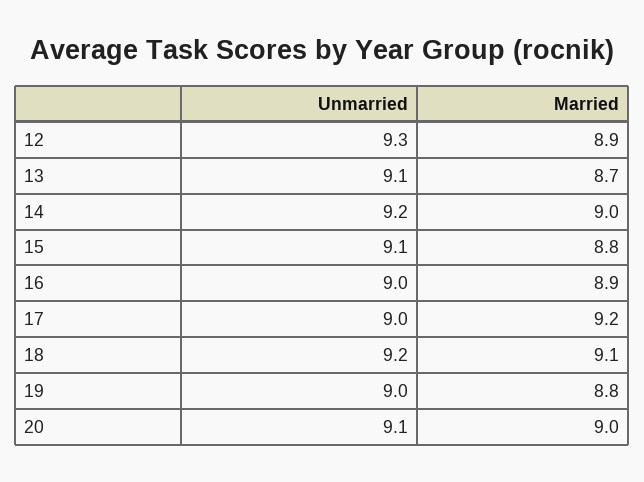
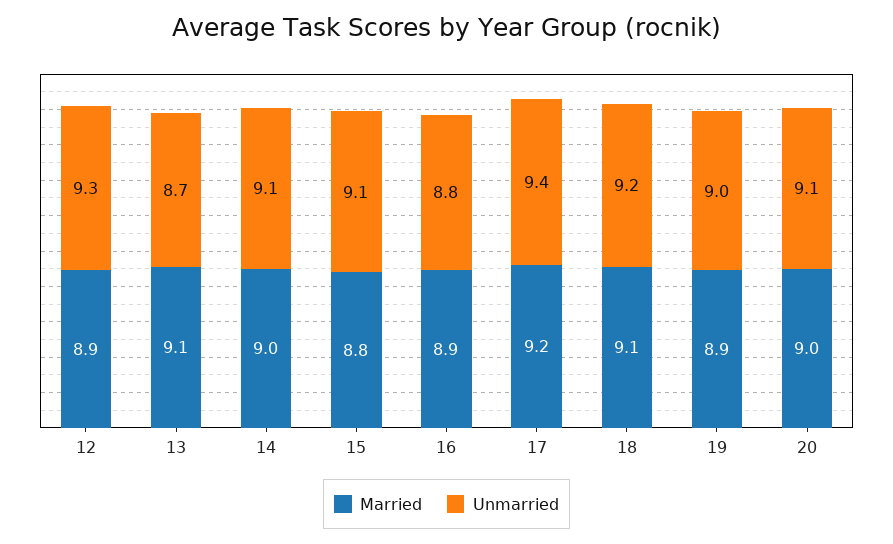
Unmarried, 13: 9.1 -> 8.7
Married, 13: 8.7 -> 9.1
Unmarried, 14: 9.2 -> 9.1
Unmarried, 16: 9 -> 8.8
Unmarried, 17: 9 -> 9.4
Married, 19: 8.8 -> 8.9

